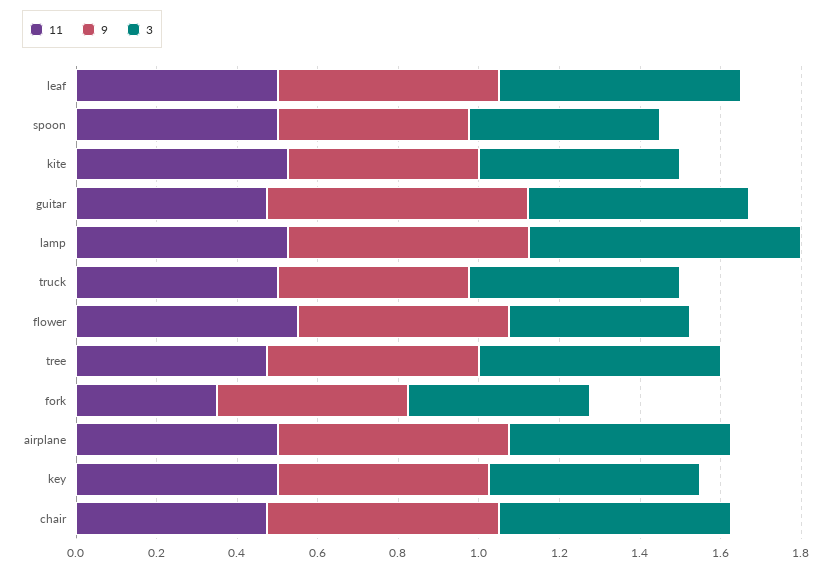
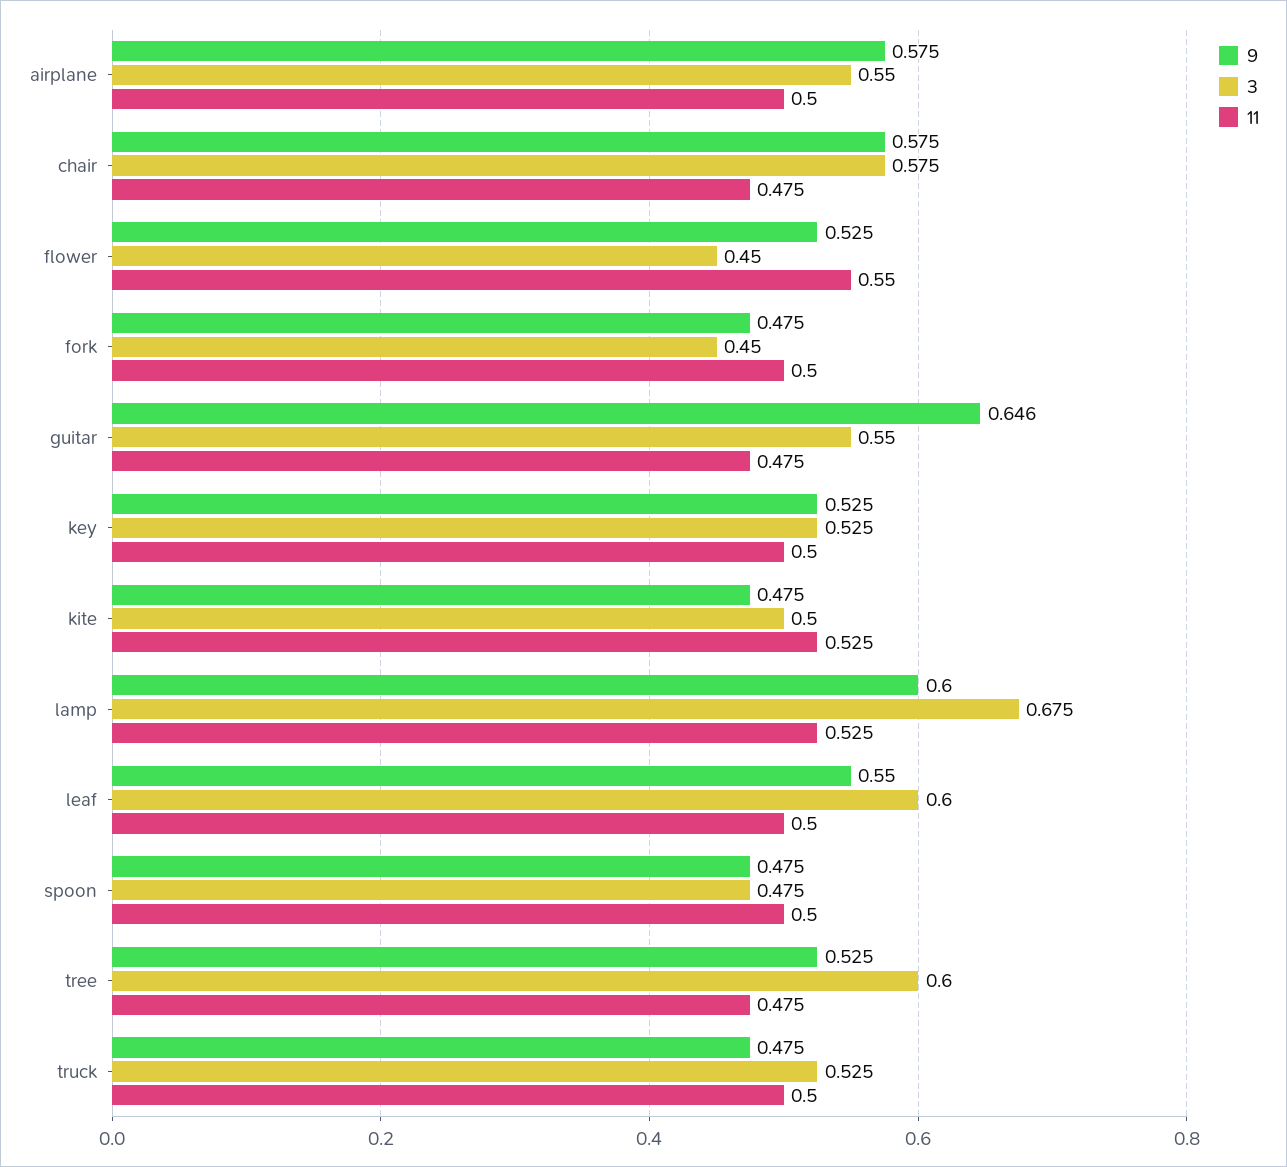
11, fork: 0.35 -> 0.5

